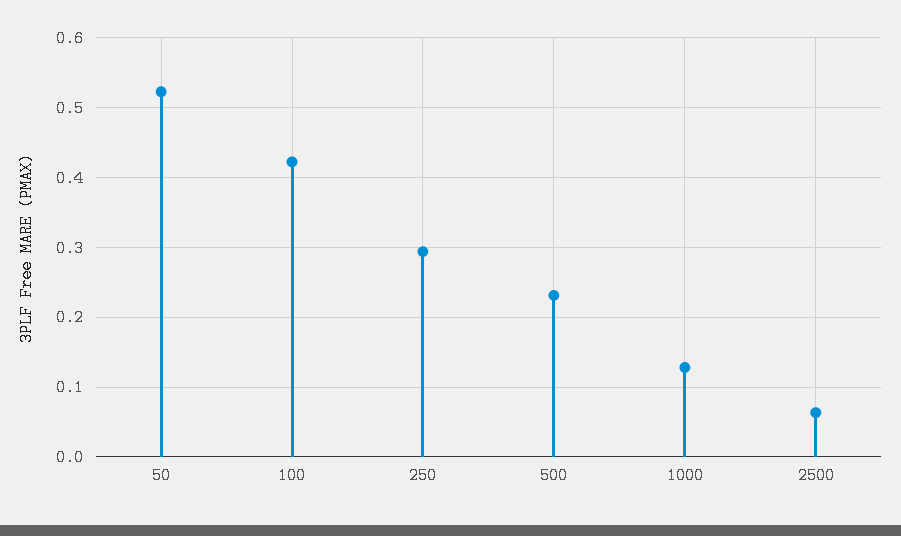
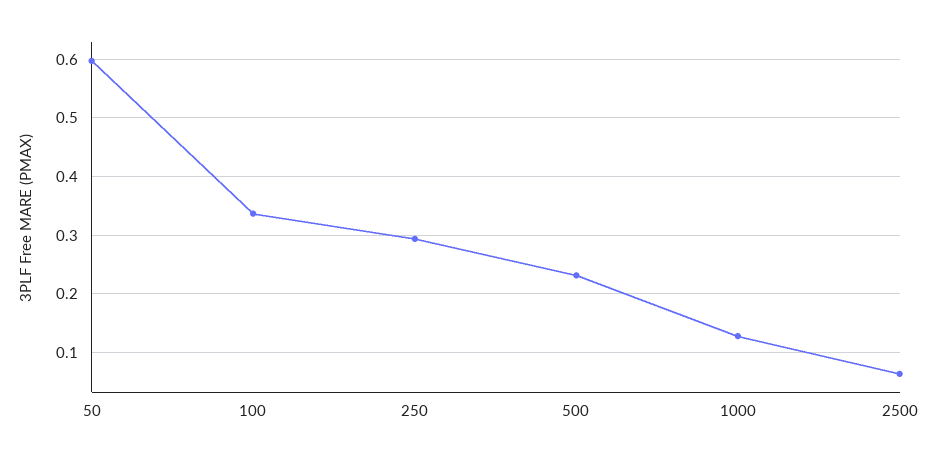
50: 0.52 -> 0.6
100: 0.42 -> 0.34

